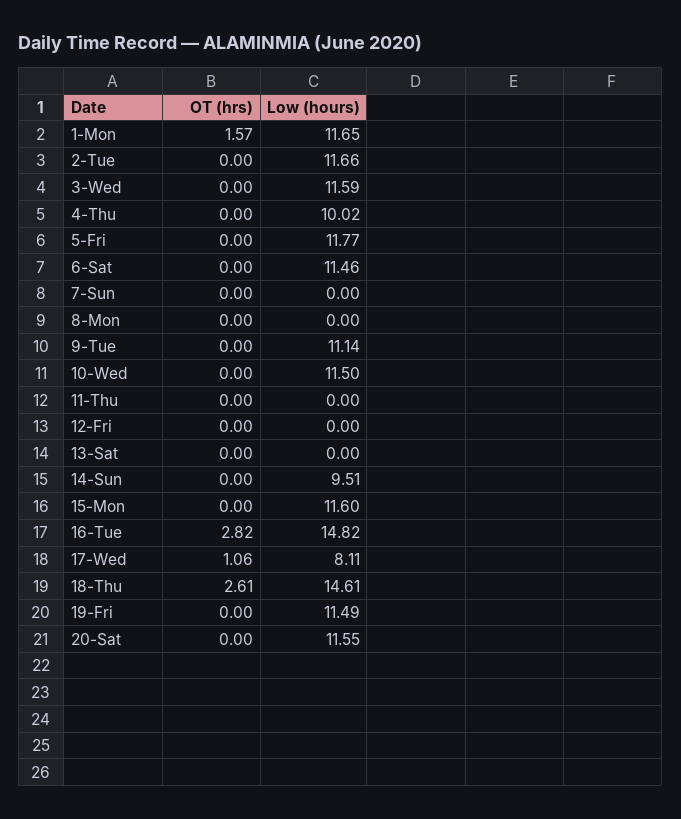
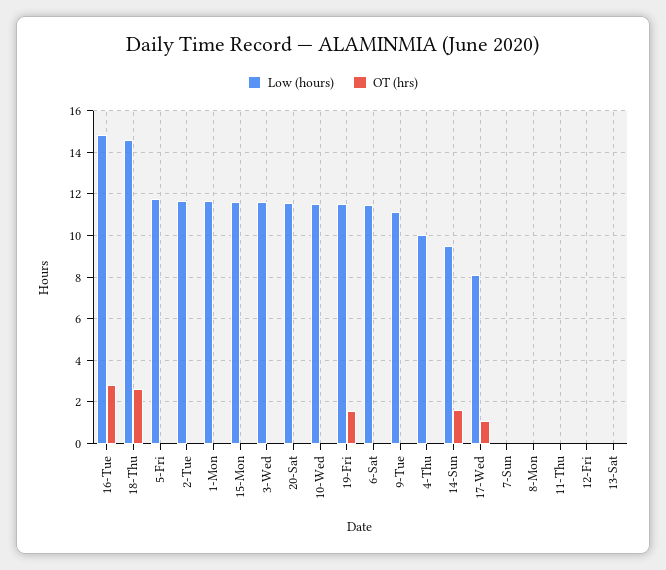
OT (hrs), 1-Mon: 1.57 -> 0
OT (hrs), 14-Sun: 0 -> 1.5
OT (hrs), 19-Fri: 0 -> 1.5

